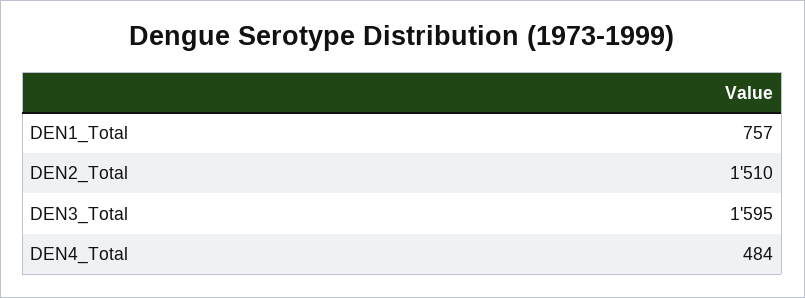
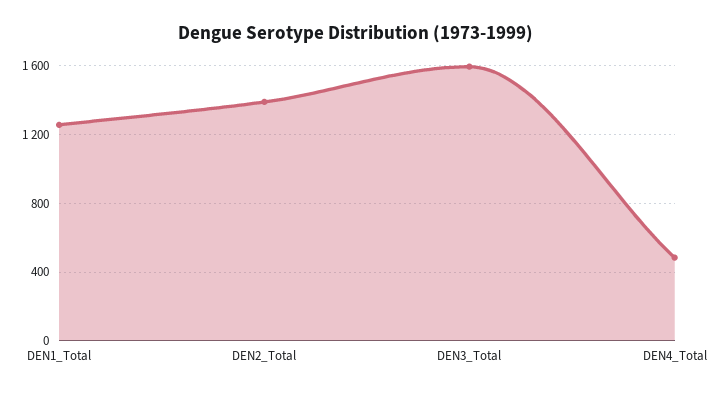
DEN1_Total: 757 -> 1250
DEN2_Total: 1510 -> 1400

